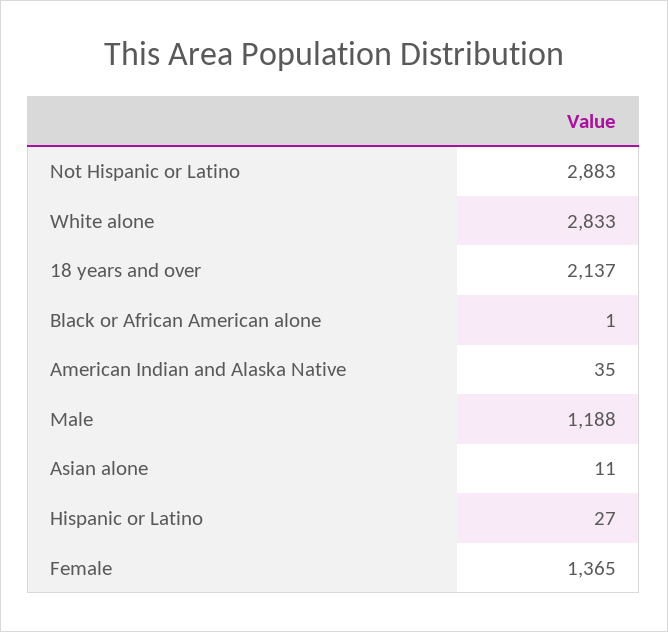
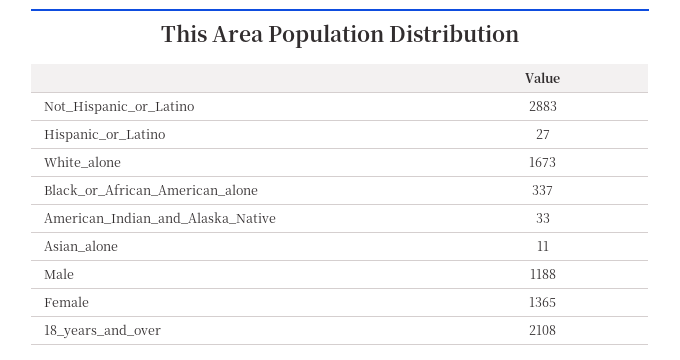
White alone: 2833 -> 1673
18 years and over: 2137 -> 2108
Black or African American alone: 1 -> 337
American Indian and Alaska Native: 35 -> 33

